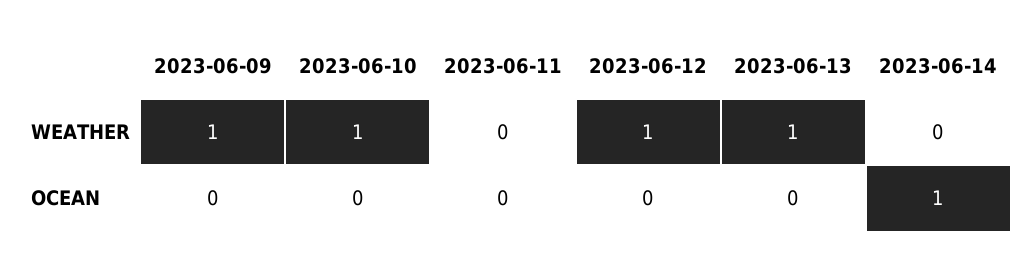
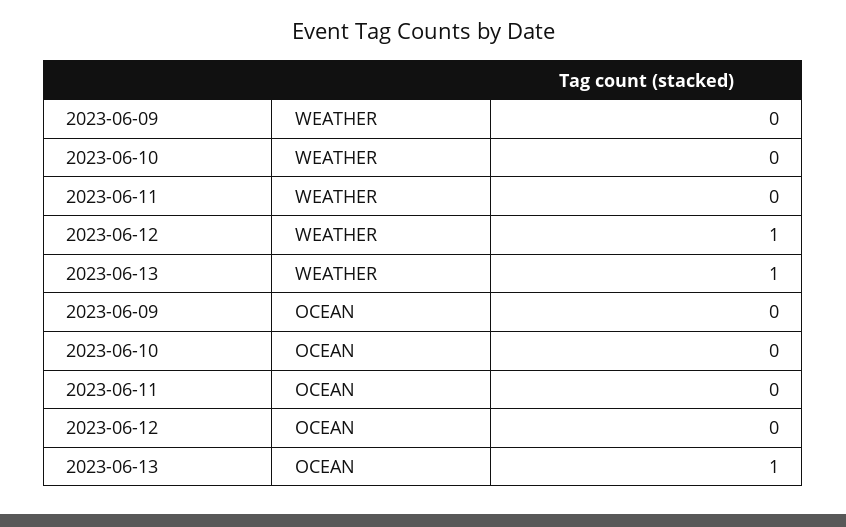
2023-06-09, WEATHER: 1 -> 0
2023-06-10, WEATHER: 1 -> 0
2023-06-14, WEATHER: 0 -> none
2023-06-13, OCEAN: 0 -> 1
2023-06-14, OCEAN: 1 -> none

